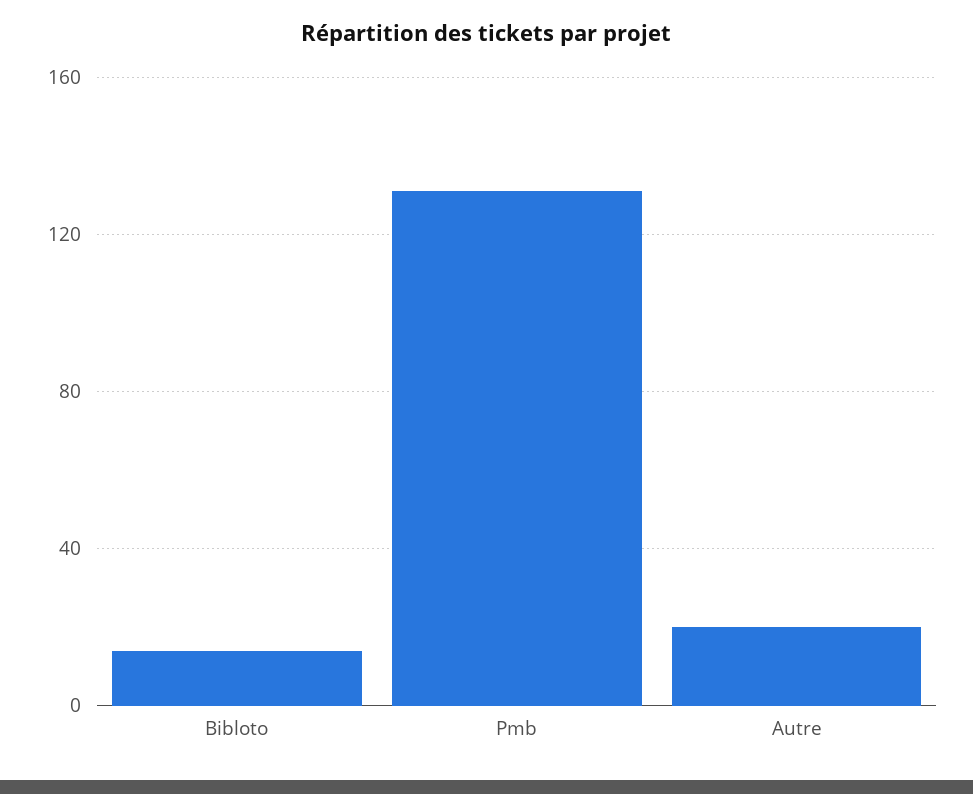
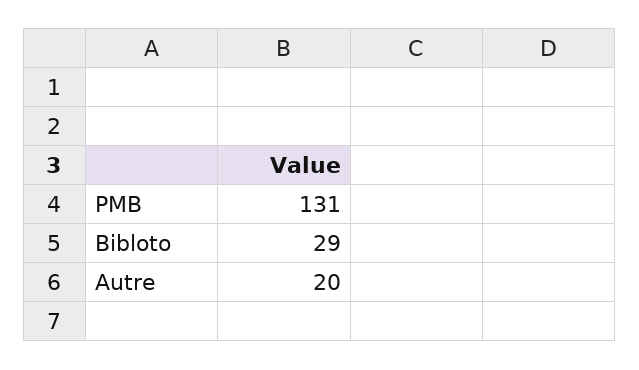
Bibloto: 15 -> 29

